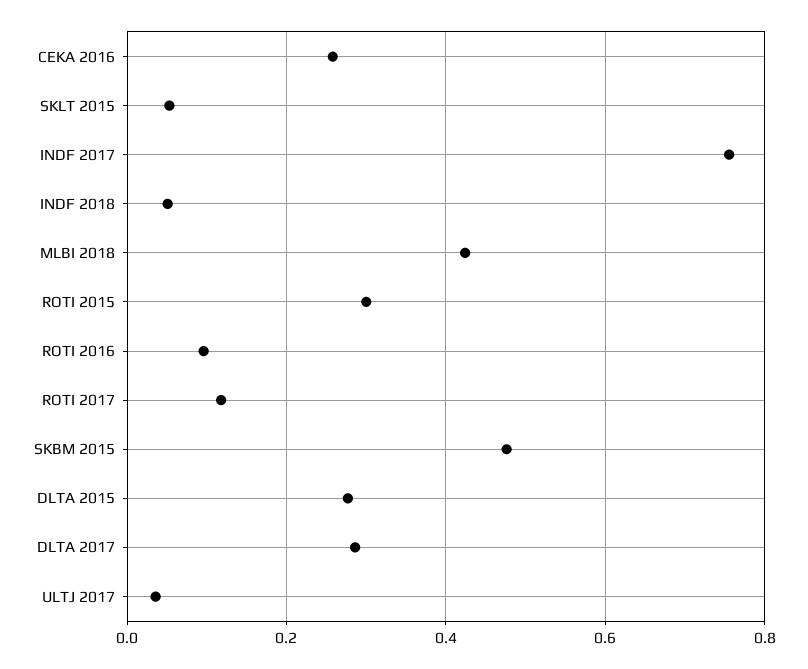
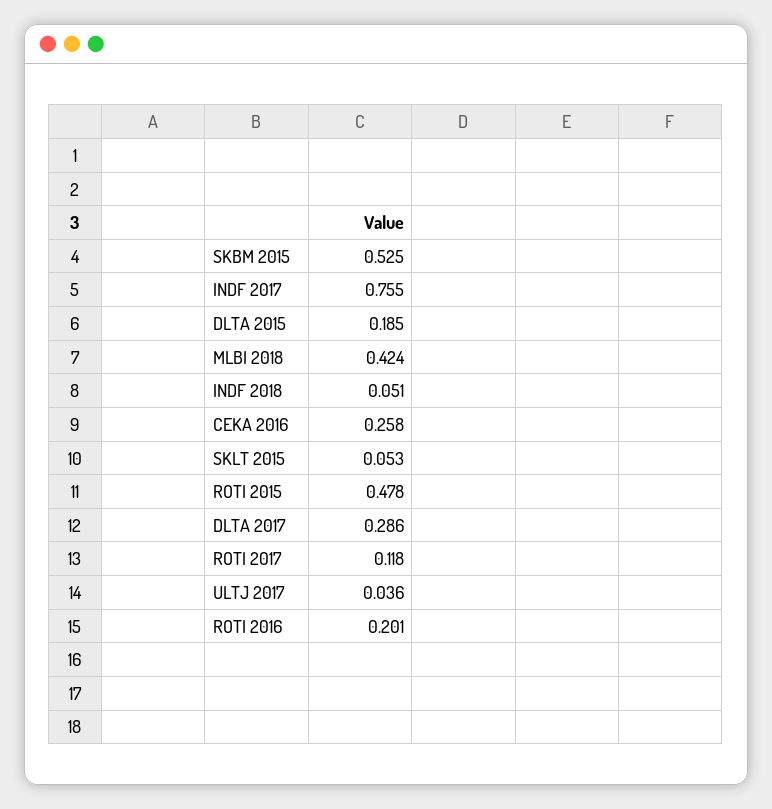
ROTI 2015: 0.3 -> 0.478
ROTI 2016: 0.1 -> 0.201
SKBM 2015: 0.48 -> 0.525
DLTA 2015: 0.28 -> 0.185

